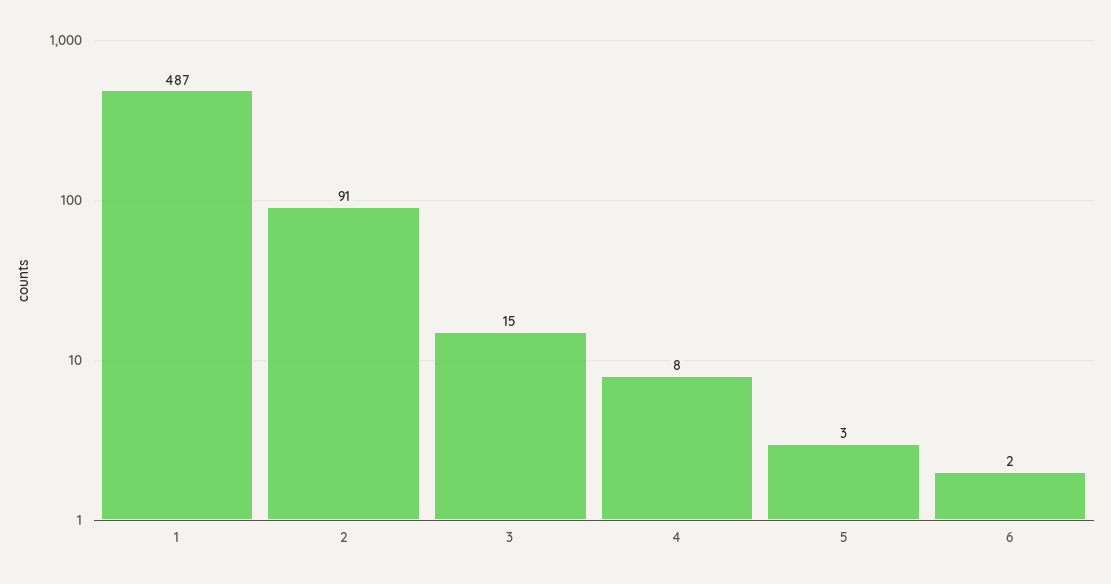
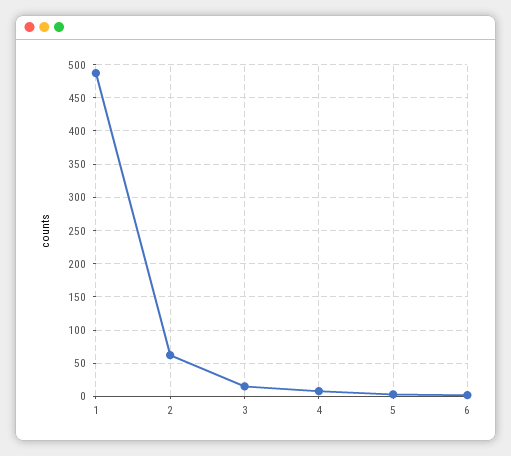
2: 91 -> 60

